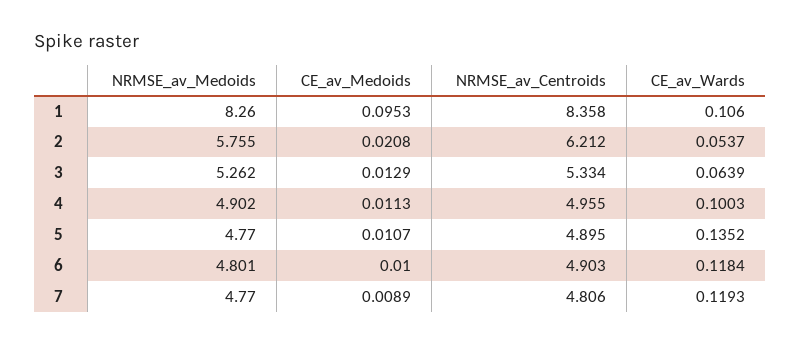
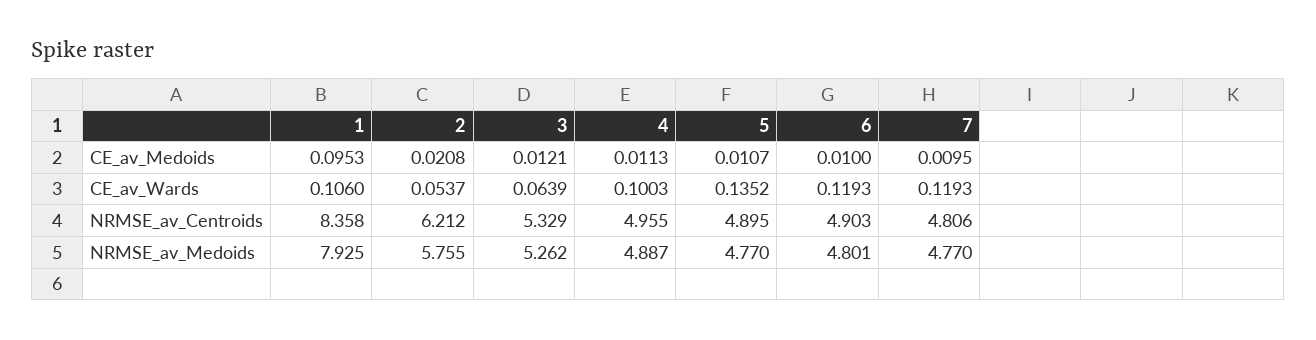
NRMSE_av_Medoids, 1: 8.26 -> 7.925
CE_av_Medoids, 3: 0.0129 -> 0.0121
NRMSE_av_Centroids, 3: 5.334 -> 5.329
NRMSE_av_Medoids, 4: 4.902 -> 4.887
CE_av_Wards, 6: 0.1184 -> 0.1193
CE_av_Medoids, 7: 0.0089 -> 0.0095

